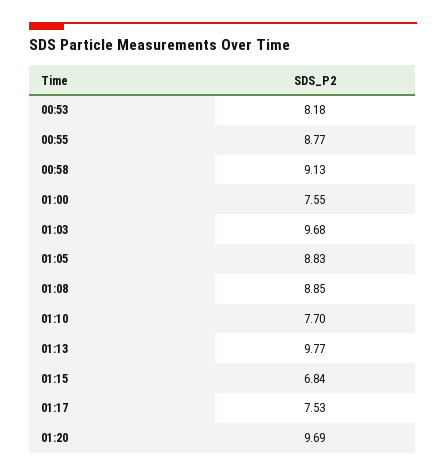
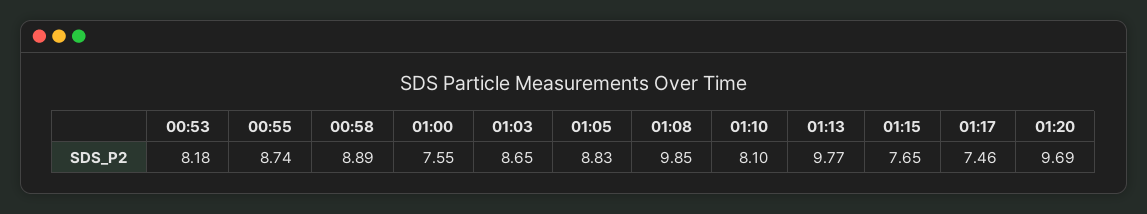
00:55: 8.77 -> 8.74
00:58: 9.13 -> 8.89
01:03: 9.68 -> 8.65
01:08: 8.85 -> 9.85
01:10: 7.7 -> 8.1
01:15: 6.84 -> 7.65
01:17: 7.53 -> 7.46

